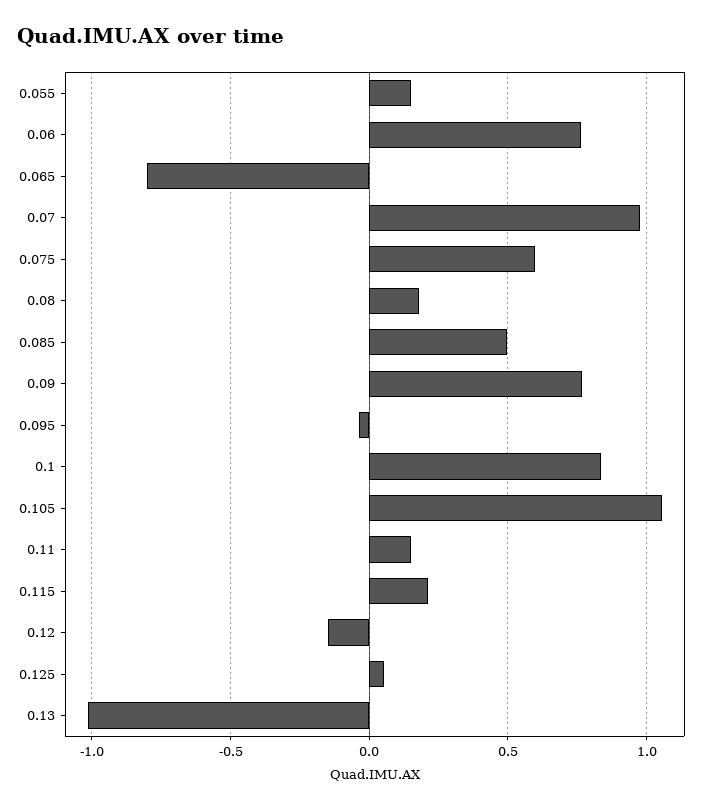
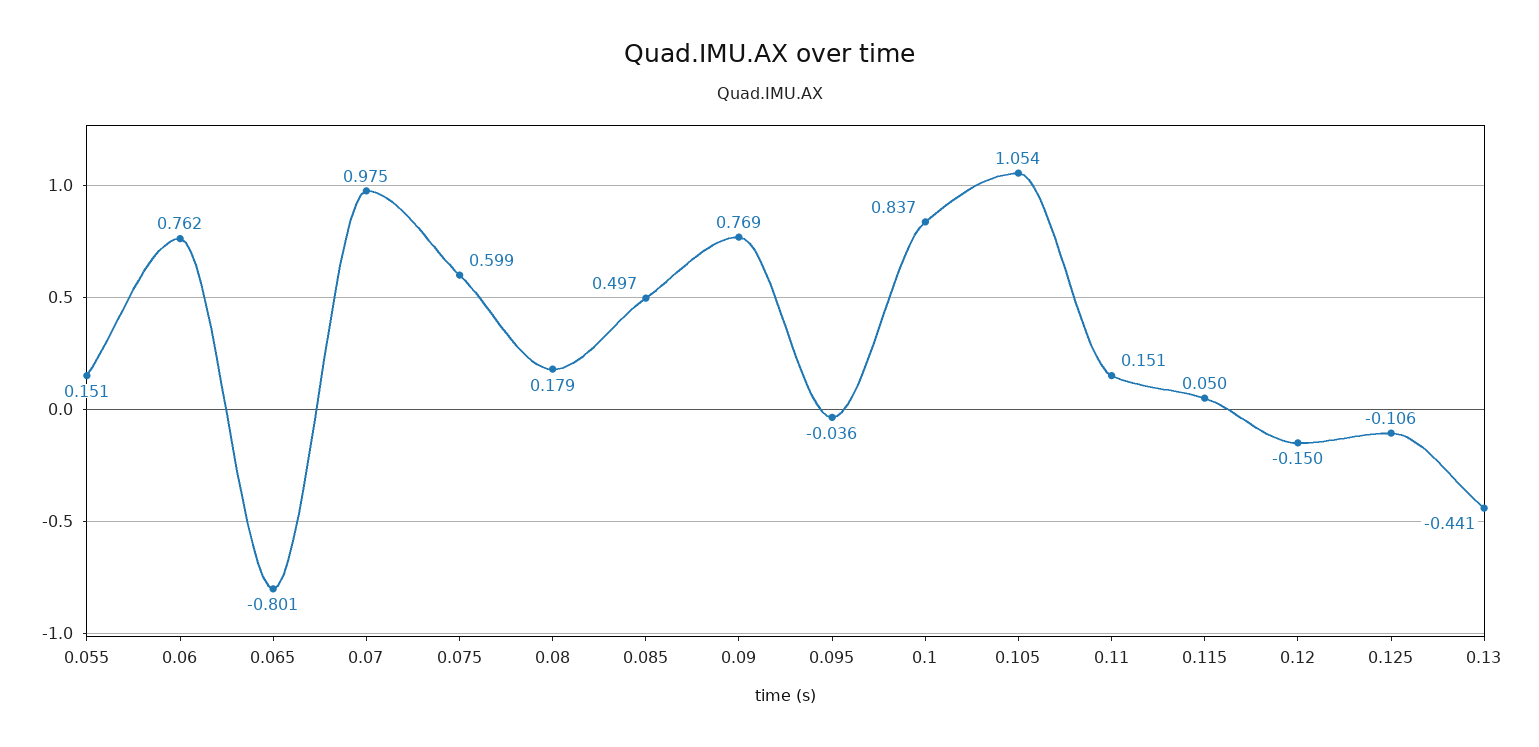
0.115: 0.2 -> 0.05
0.125: 0.05 -> -0.106
0.13: -1 -> -0.441

